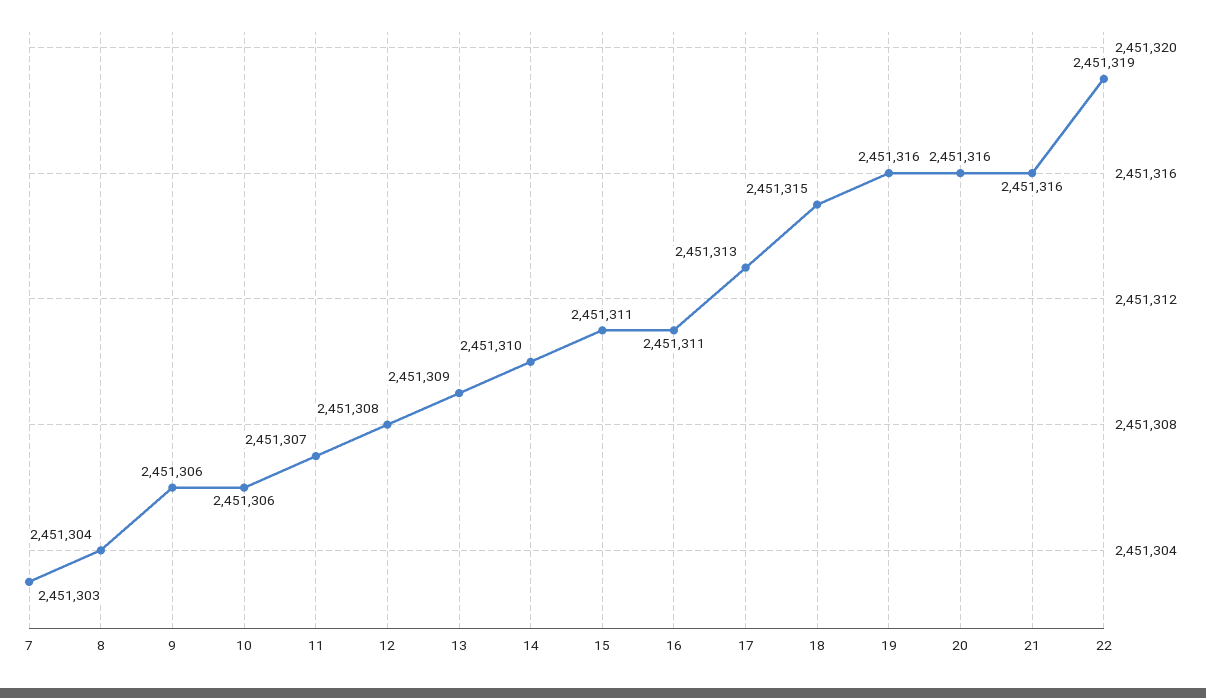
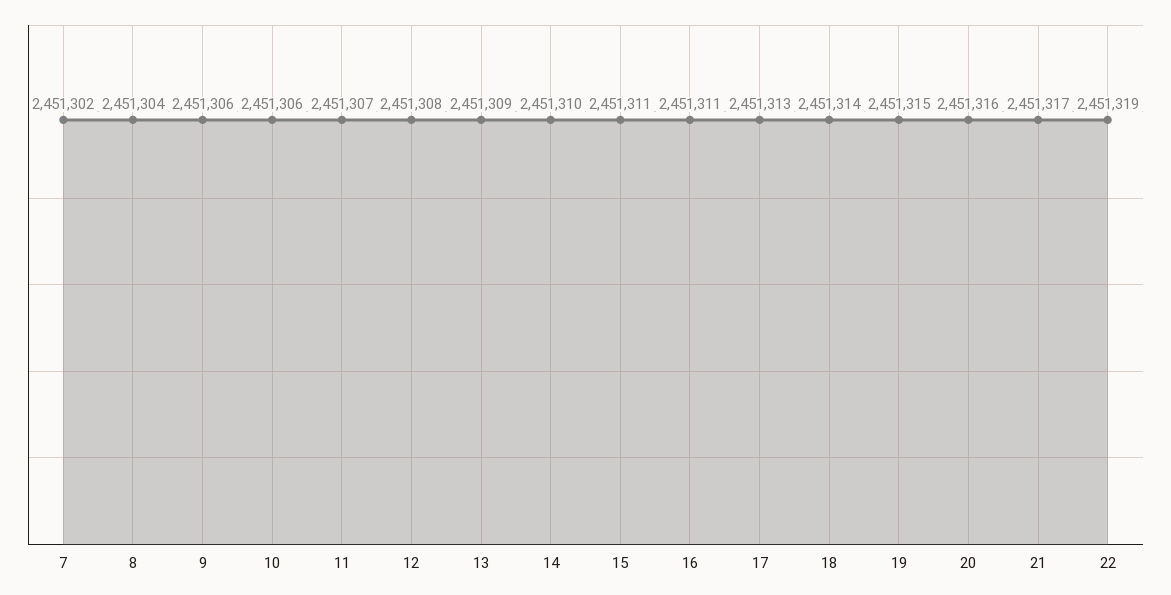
7: 2451303 -> 2451302
18: 2451315 -> 2451314
19: 2451316 -> 2451315
21: 2451316 -> 2451317

